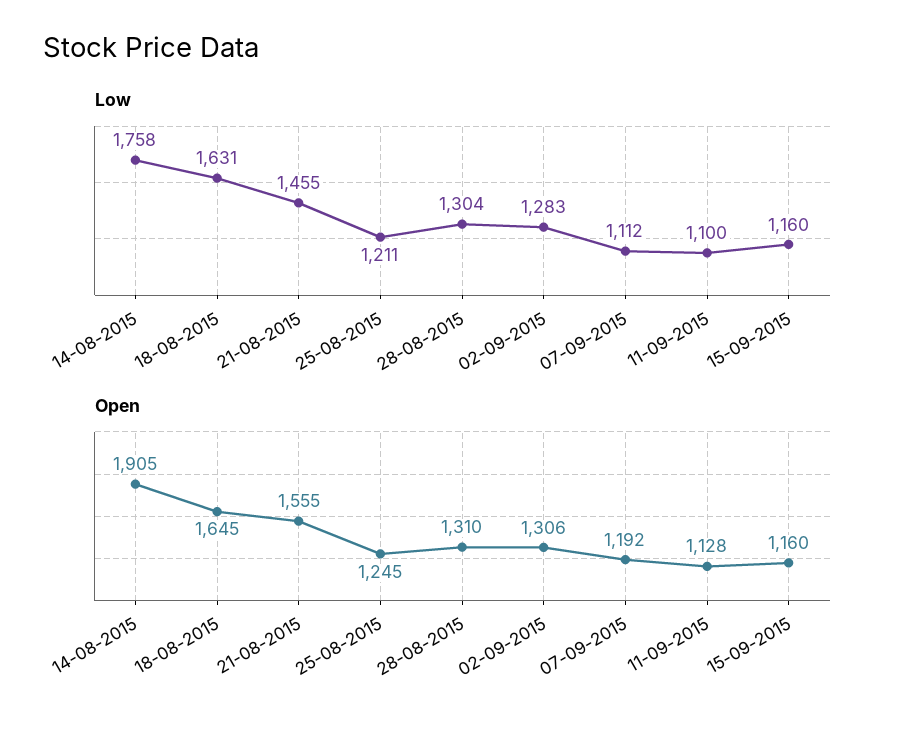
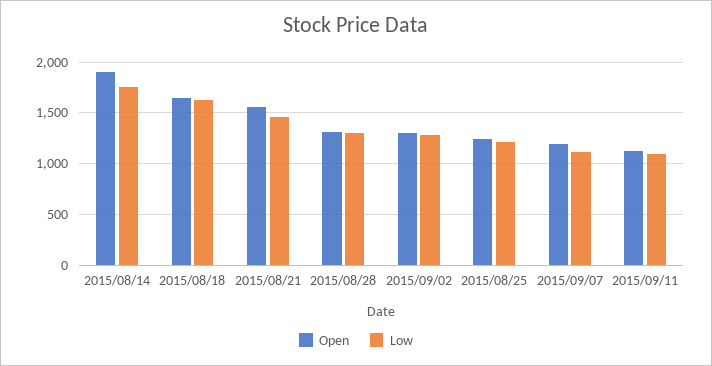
Low, 15-09-2015: 1160 -> none
Open, 15-09-2015: 1160 -> none

